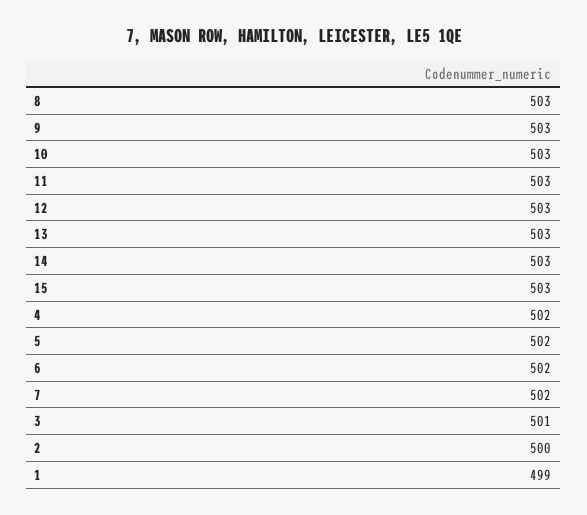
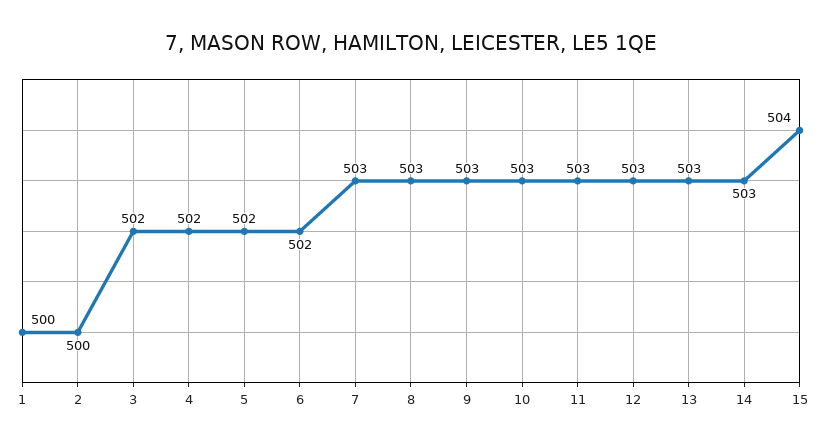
15: 503 -> 504
7: 502 -> 503
3: 501 -> 502
1: 499 -> 500

